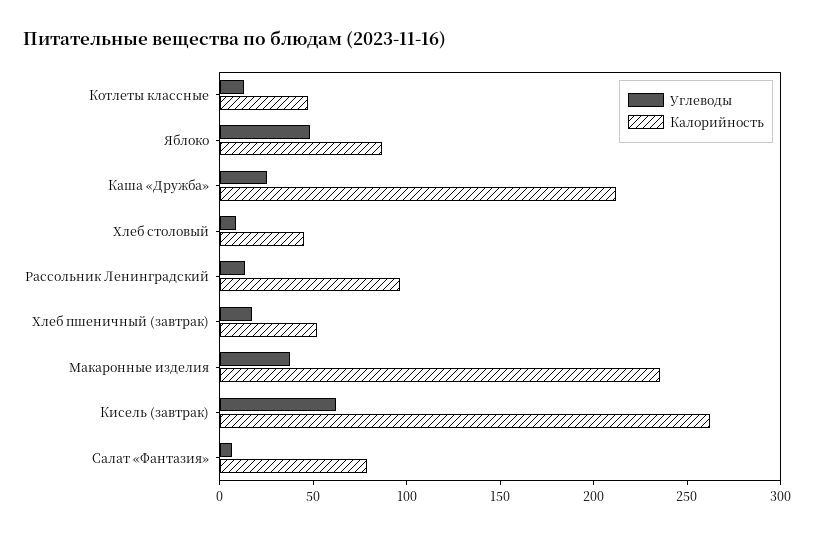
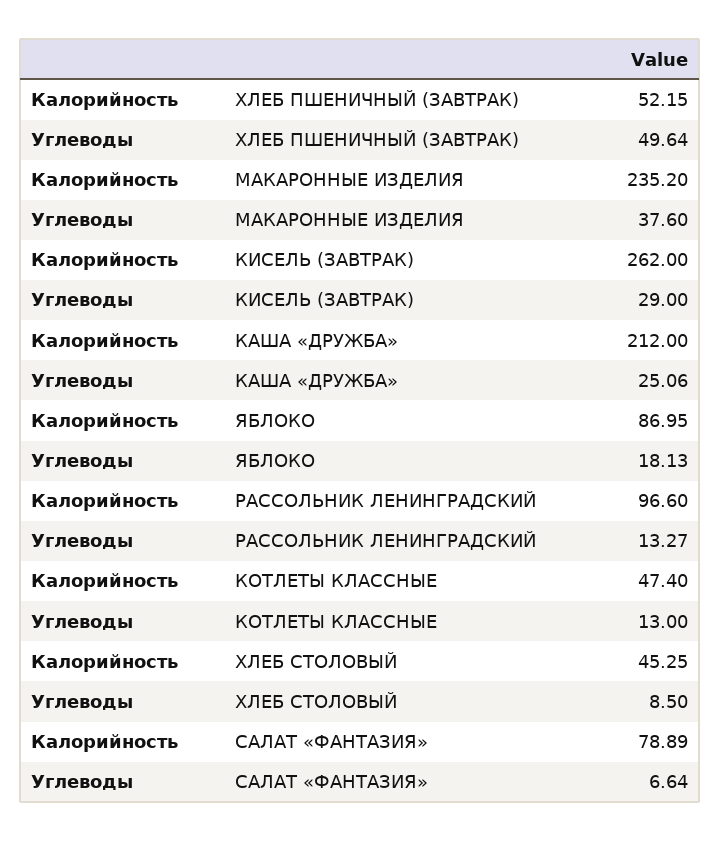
Углеводы, Яблоко: 50 -> 18.13
Углеводы, Хлеб пшеничный (завтрак): 20 -> 49.64
Углеводы, Кисель (завтрак): 60 -> 29

